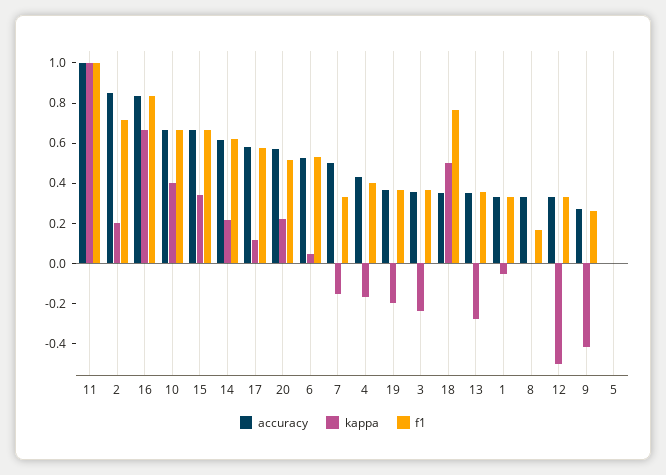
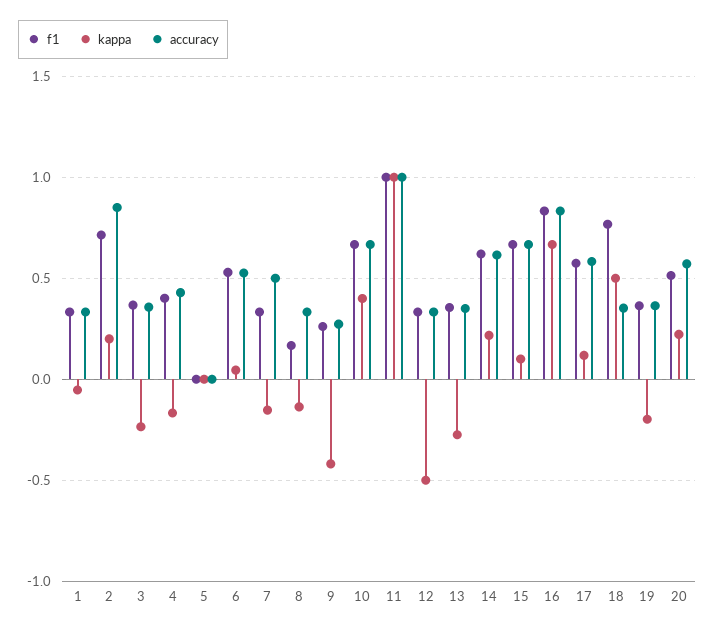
kappa, 15: 0.35 -> 0.1
kappa, 8: 0 -> -0.15

